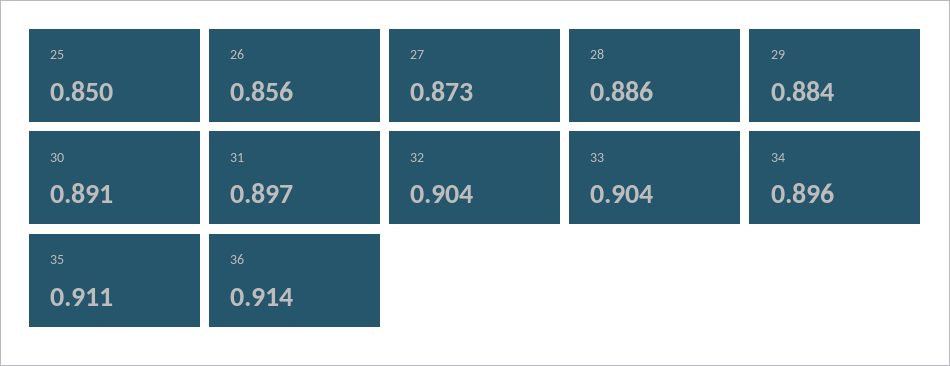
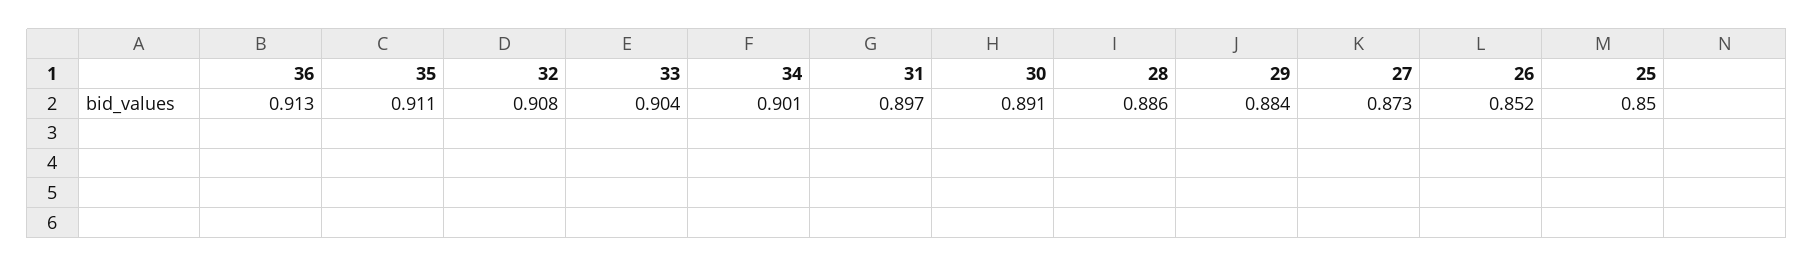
26: 0.856 -> 0.852
32: 0.904 -> 0.908
34: 0.896 -> 0.901
36: 0.914 -> 0.913

